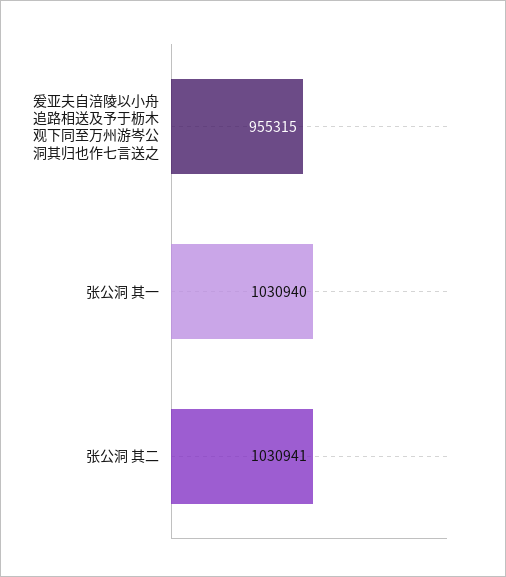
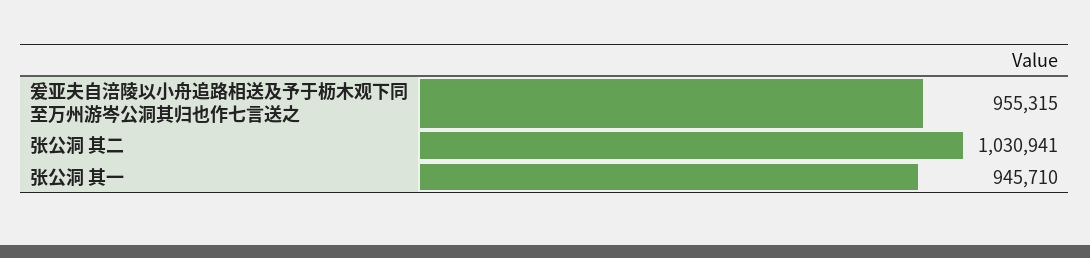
张公洞 其一: 1030940 -> 945710

